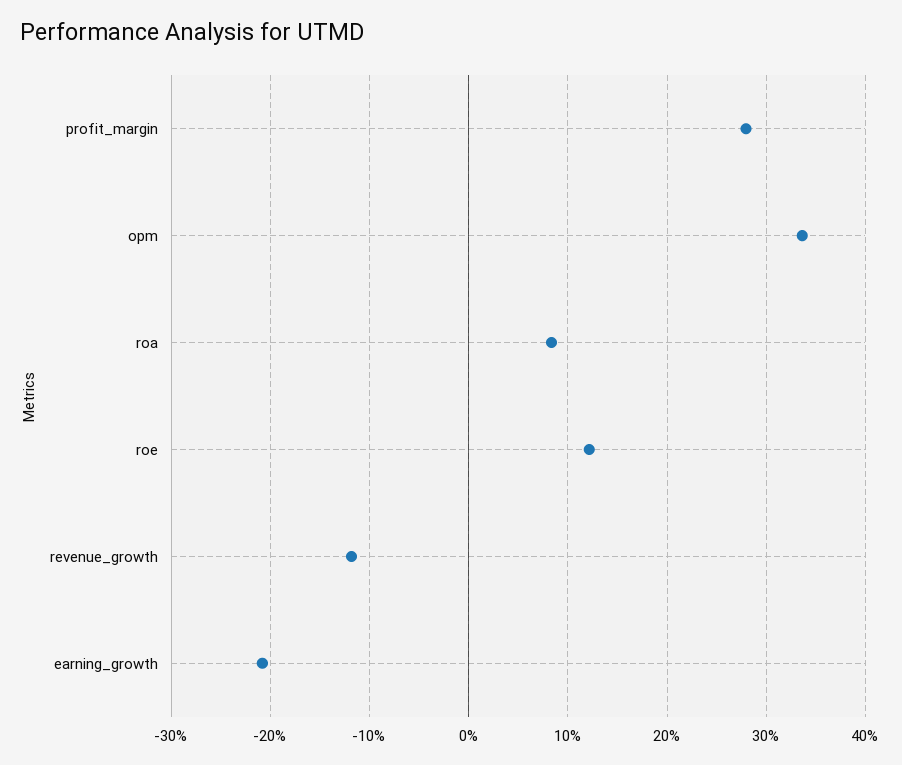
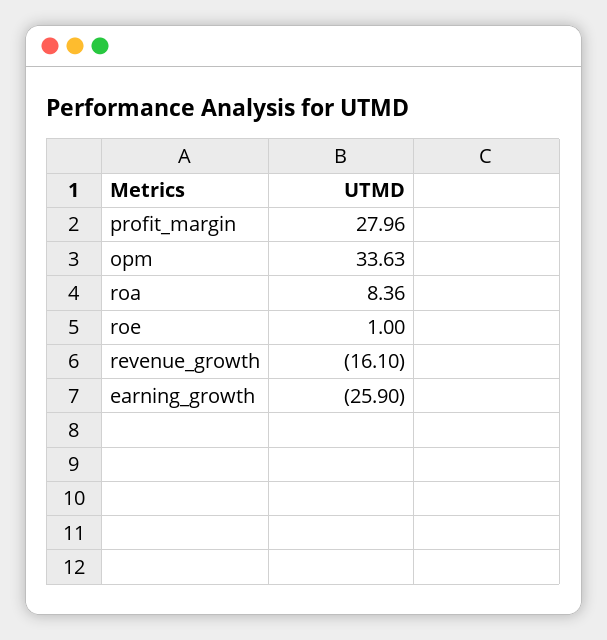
roe: 12 -> 1
revenue_growth: -12 -> -16.1
earning_growth: -21 -> -25.9

